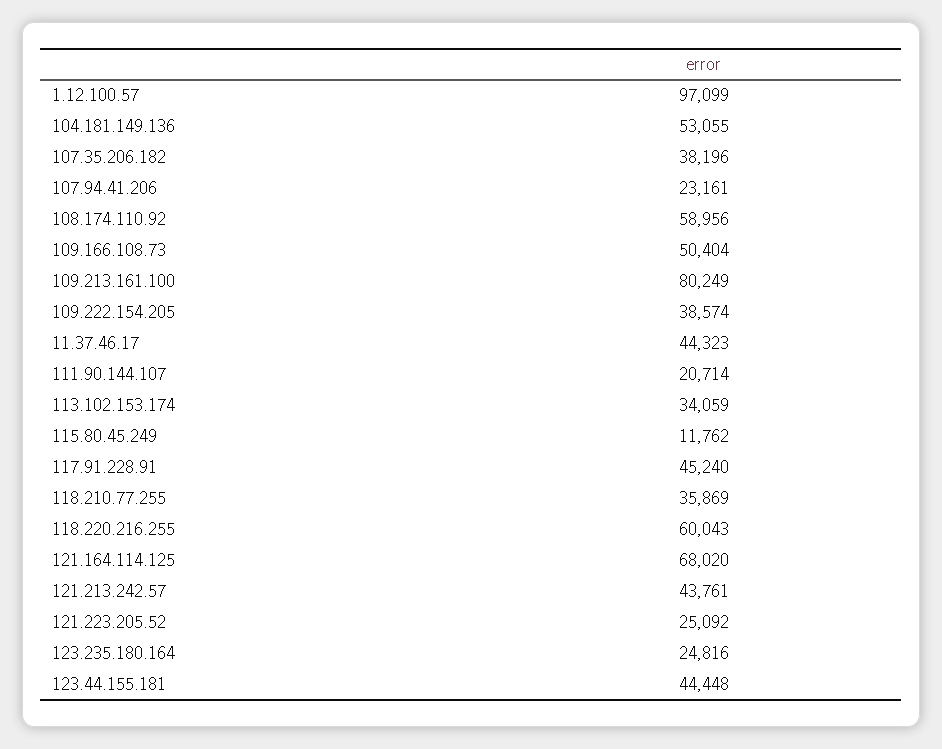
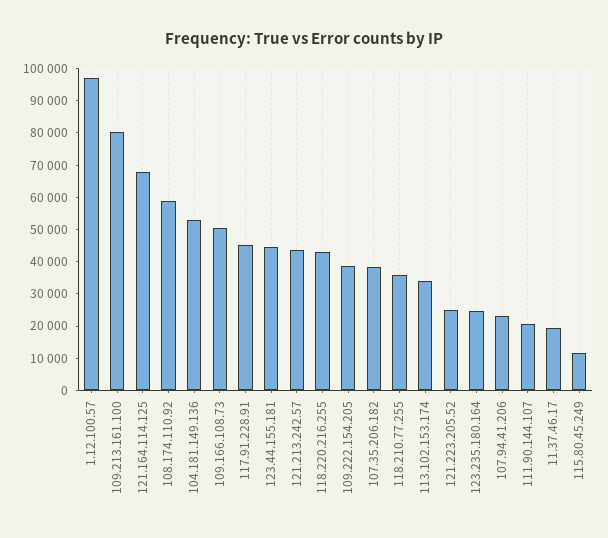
11.37.46.17: 44323 -> 20000
118.220.216.255: 60043 -> 42500

